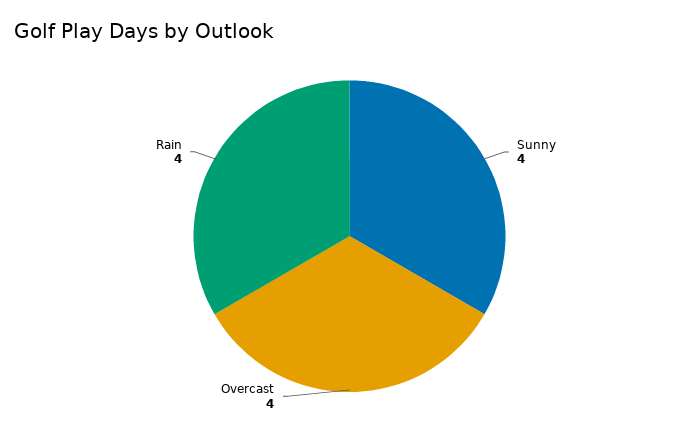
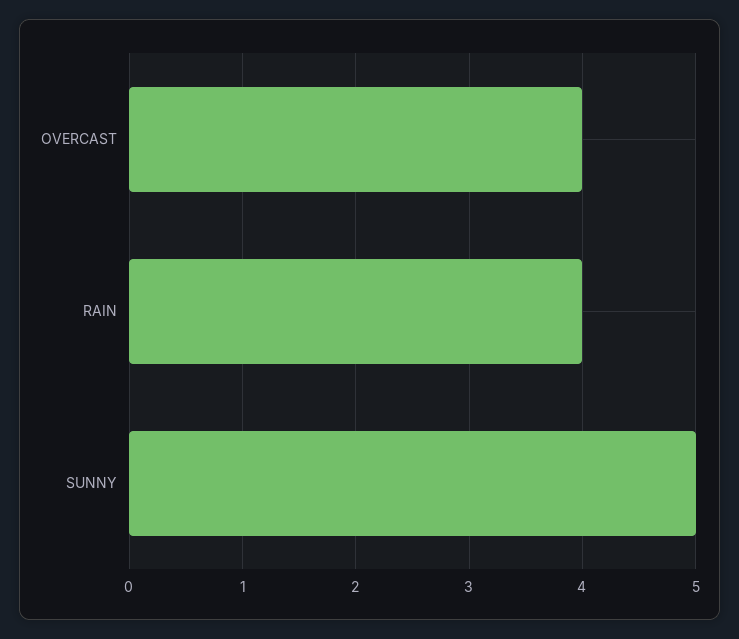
Sunny: 4 -> 5

